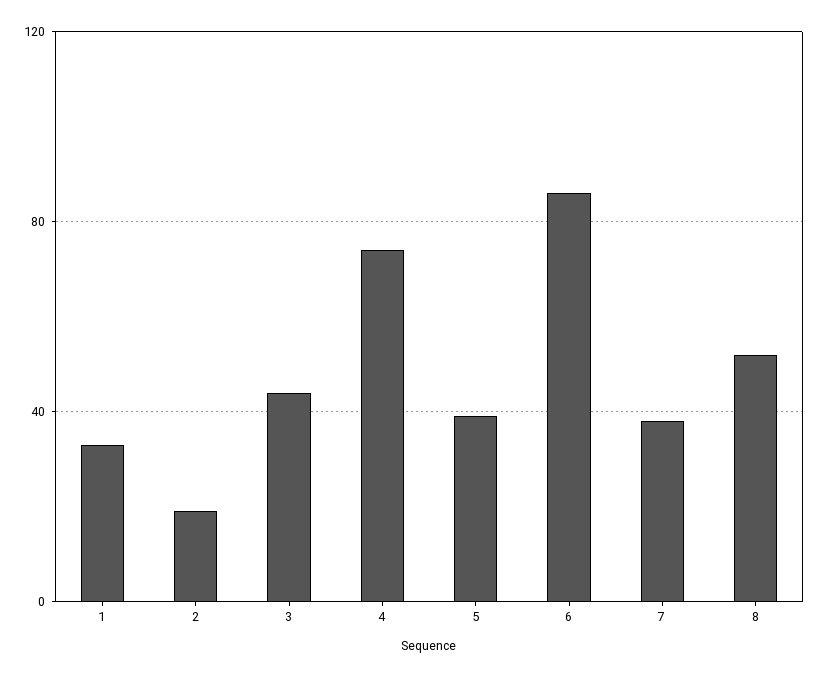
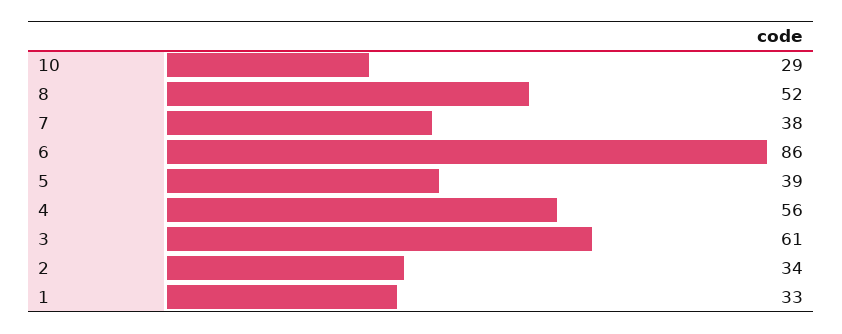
2: 20 -> 34
3: 45 -> 61
4: 75 -> 56
10: none -> 29

